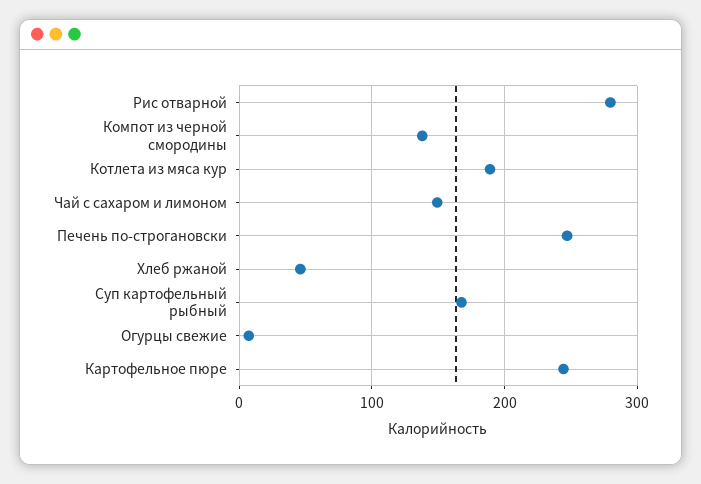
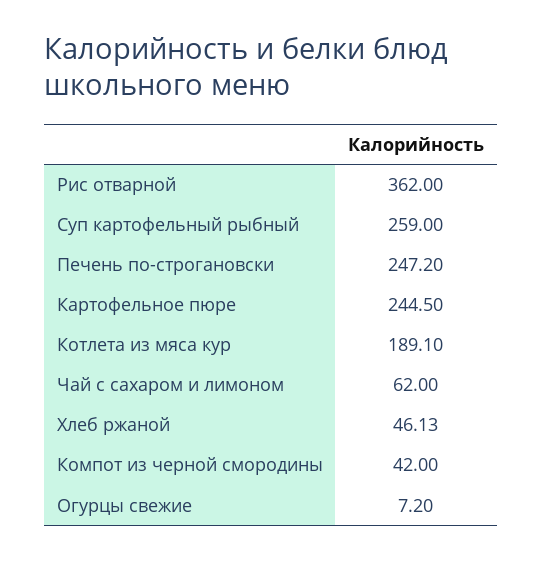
Рис отварной: 280 -> 362
Компот из черной смородины: 140 -> 42
Чай с сахаром и лимоном: 150 -> 62
Суп картофельный рыбный: 170 -> 259

